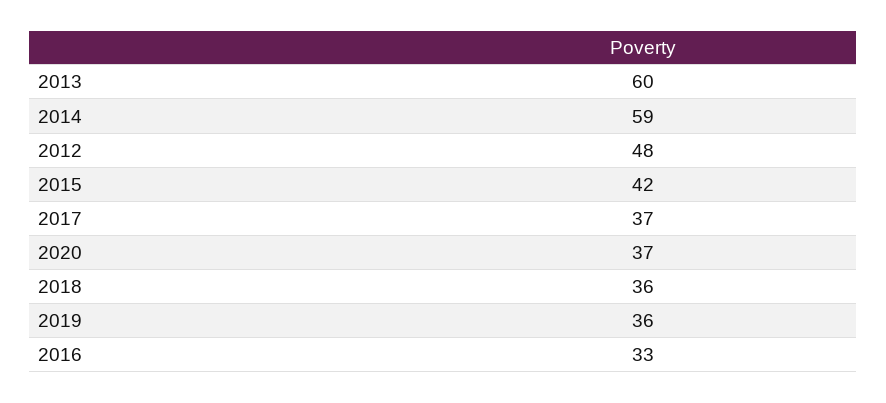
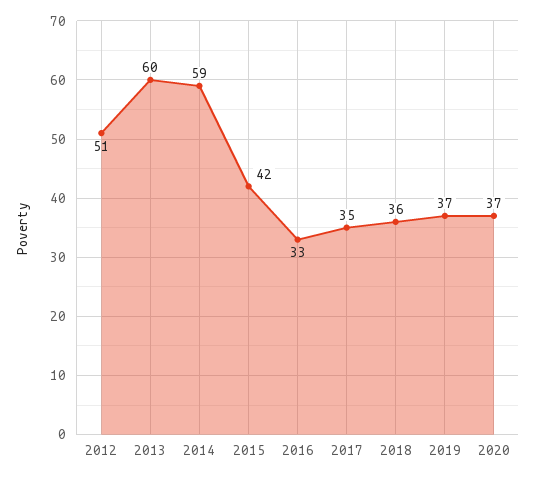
2012: 48 -> 51
2017: 37 -> 35
2019: 36 -> 37

